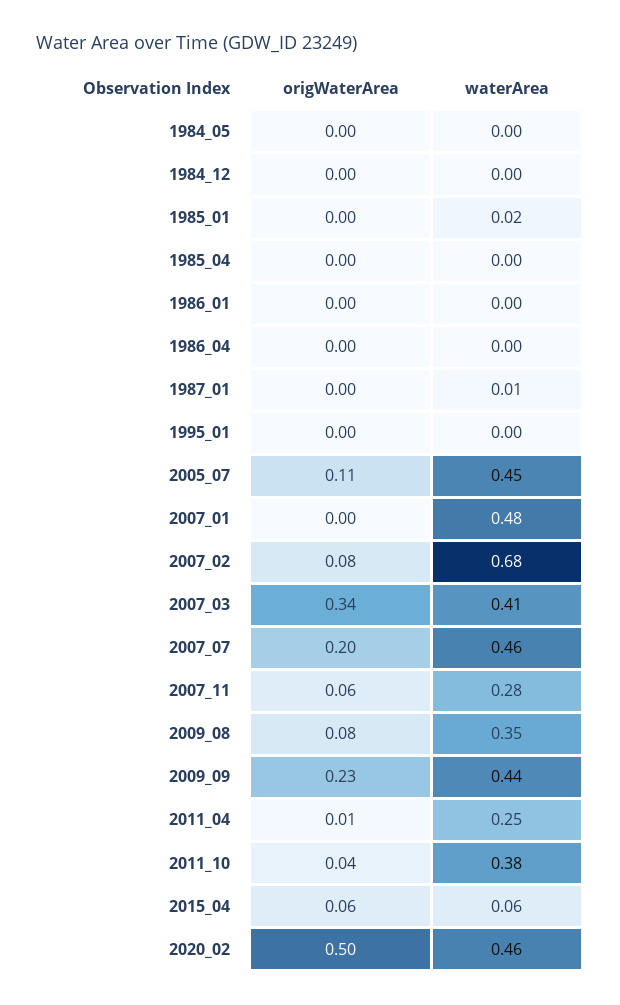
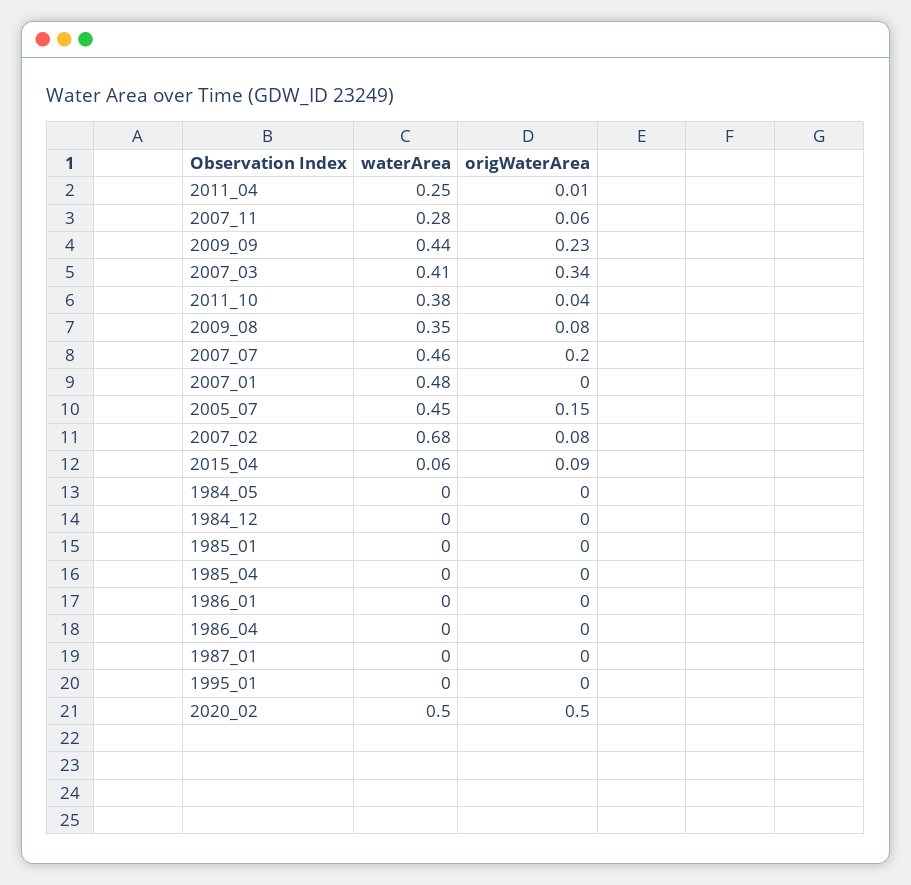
waterArea, 1985_01: 0.02 -> 0
waterArea, 1987_01: 0.01 -> 0
origWaterArea, 2005_07: 0.11 -> 0.15
origWaterArea, 2015_04: 0.06 -> 0.09
waterArea, 2020_02: 0.46 -> 0.5

